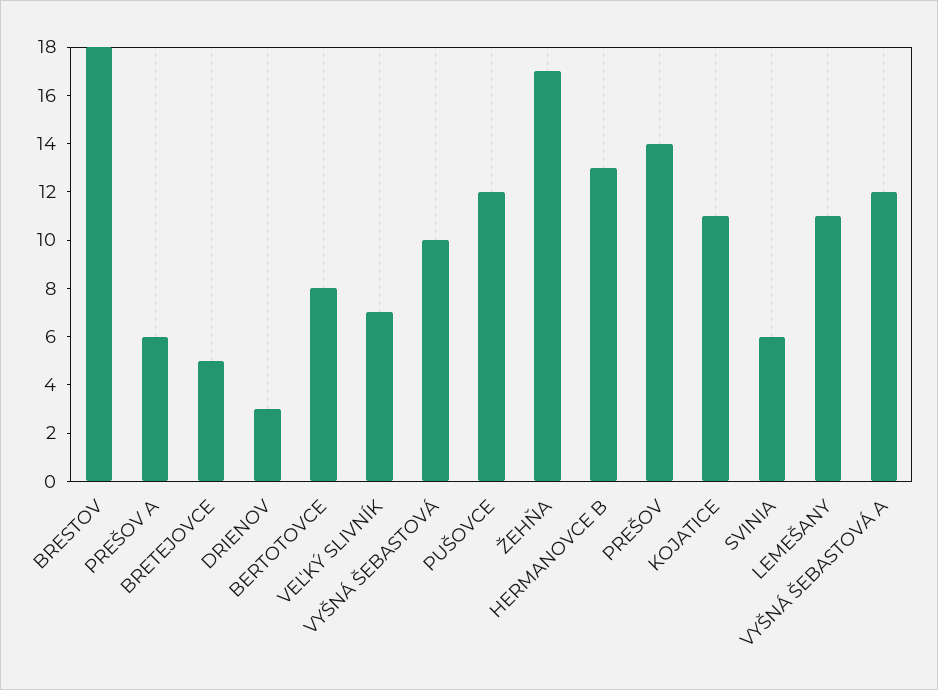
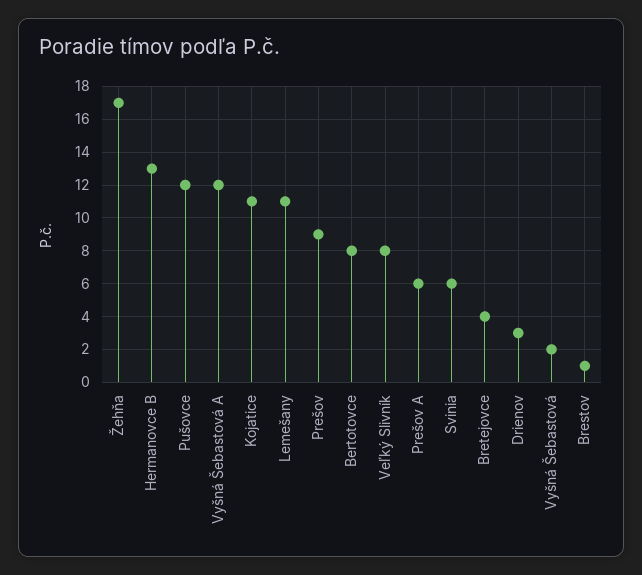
BRESTOV: 18 -> 1
BRETEJOVCE: 5 -> 4
VEĽKÝ SLIVNÍK: 7 -> 8
VYŠNÁ ŠEBASTOVÁ: 10 -> 2
PREŠOV: 14 -> 9

